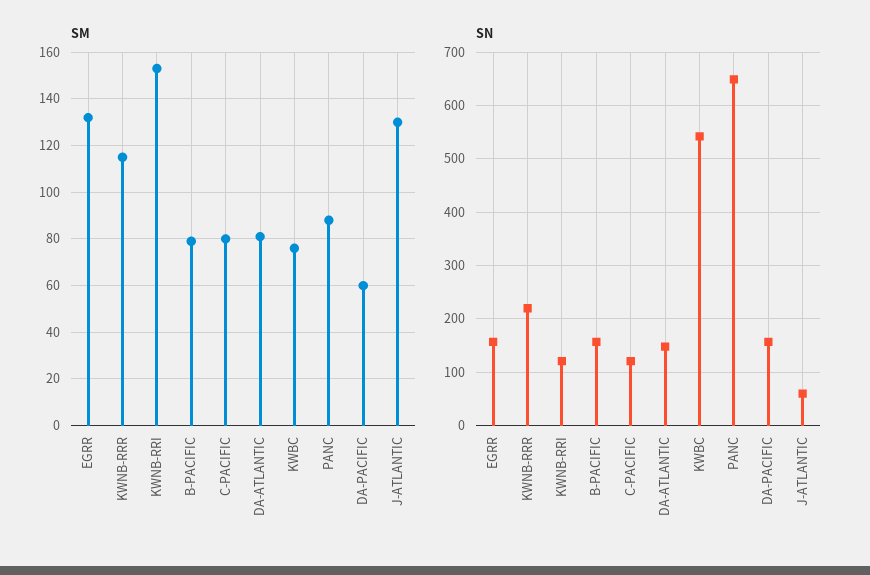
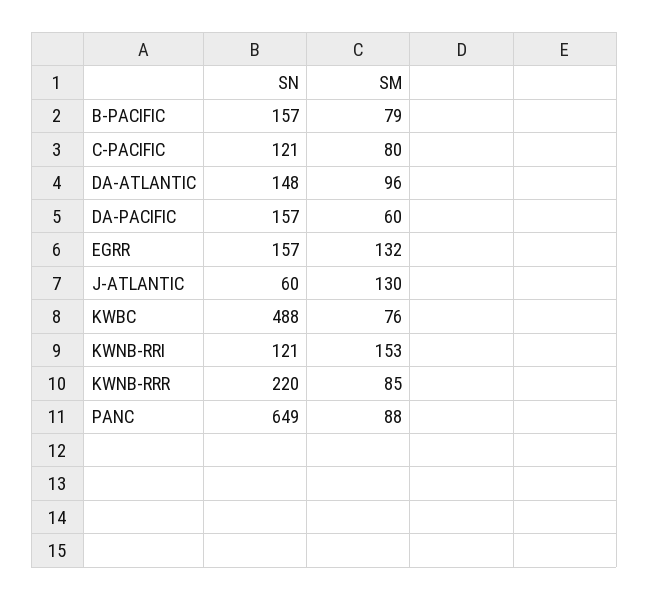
SM, KWNB-RRR: 115 -> 85
SM, DA-ATLANTIC: 80 -> 96
SN, KWBC: 540 -> 488

